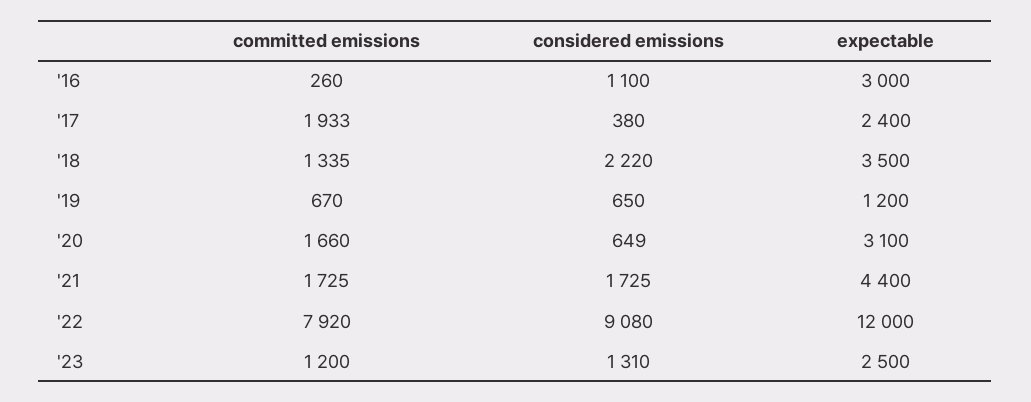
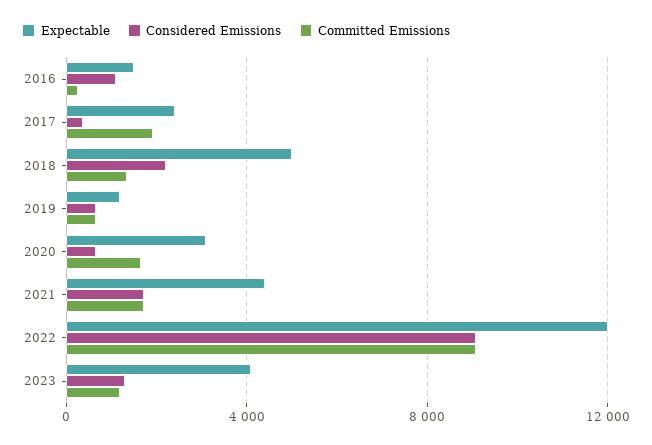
expectable, '16: 3000 -> 1500
expectable, '18: 3500 -> 5000
committed emissions, '22: 7920 -> 9000
expectable, '23: 2500 -> 4000

